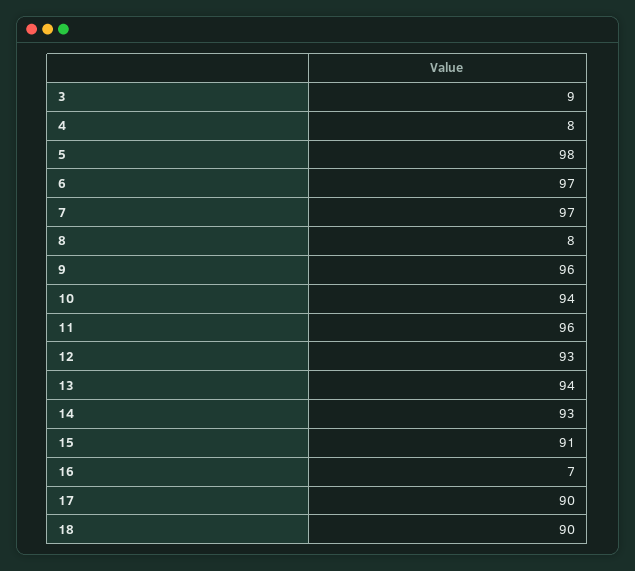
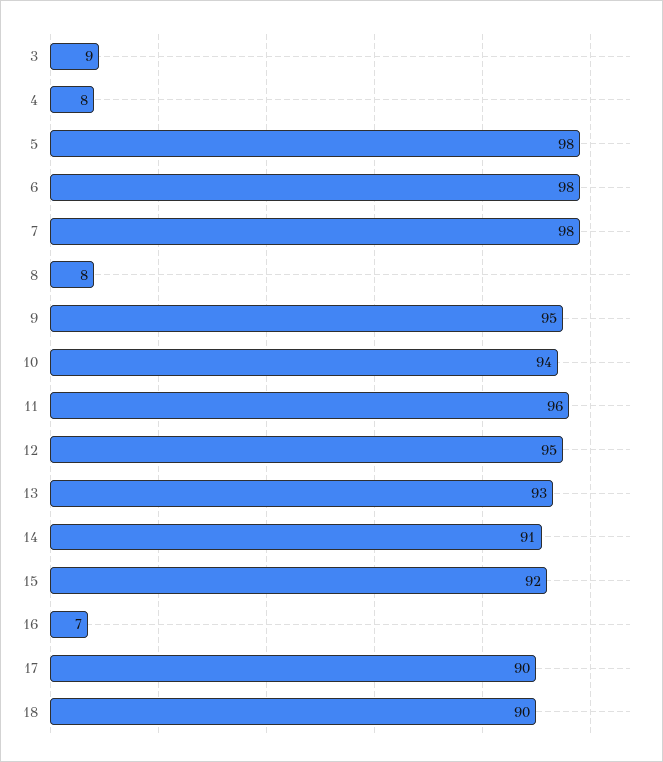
6: 97 -> 98
7: 97 -> 98
9: 96 -> 95
12: 93 -> 95
13: 94 -> 93
14: 93 -> 91
15: 91 -> 92

